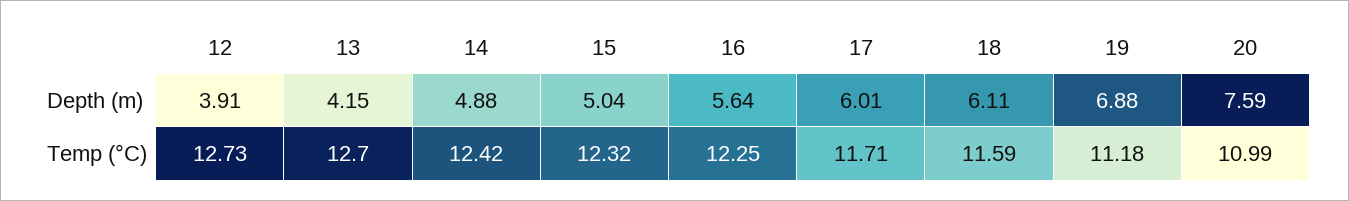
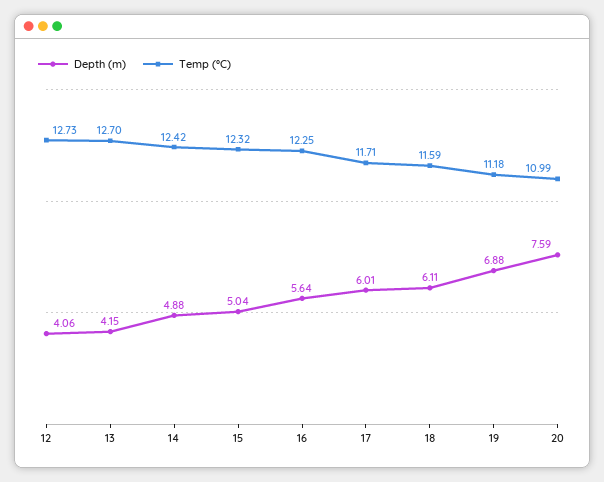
Depth (m), 12: 3.91 -> 4.06

